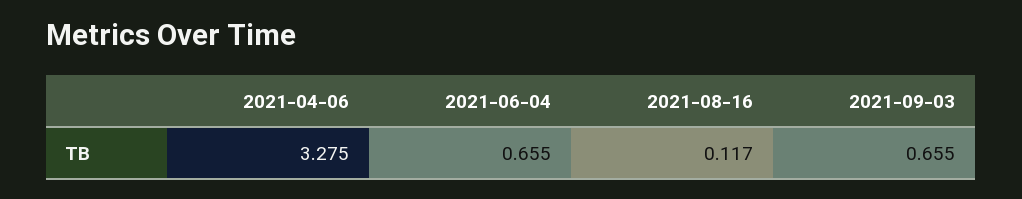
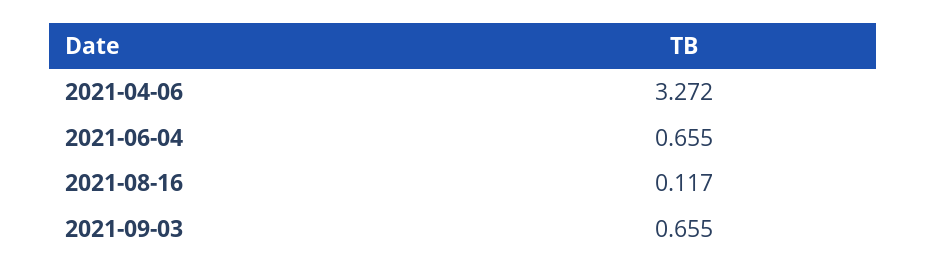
2021-04-06: 3.275 -> 3.272

